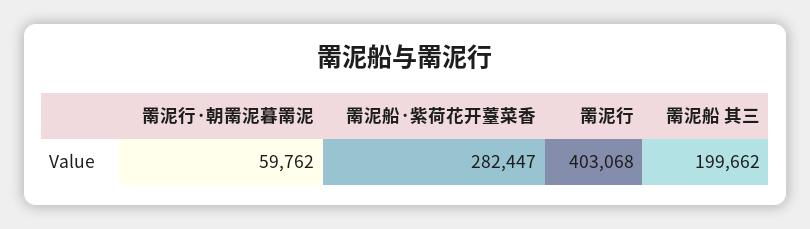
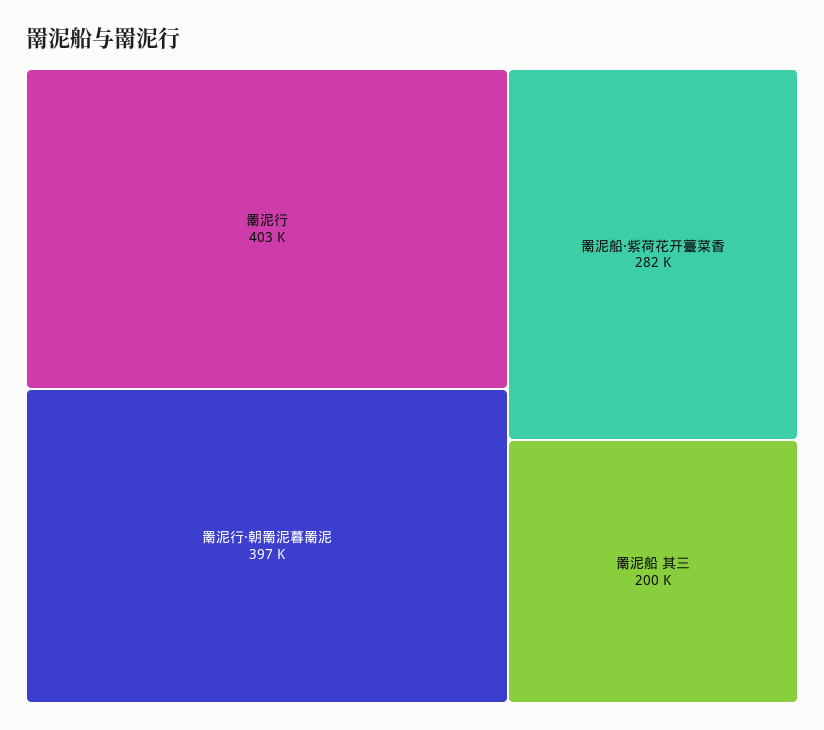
罱泥行·朝罱泥暮罱泥: 59762 -> 397000

